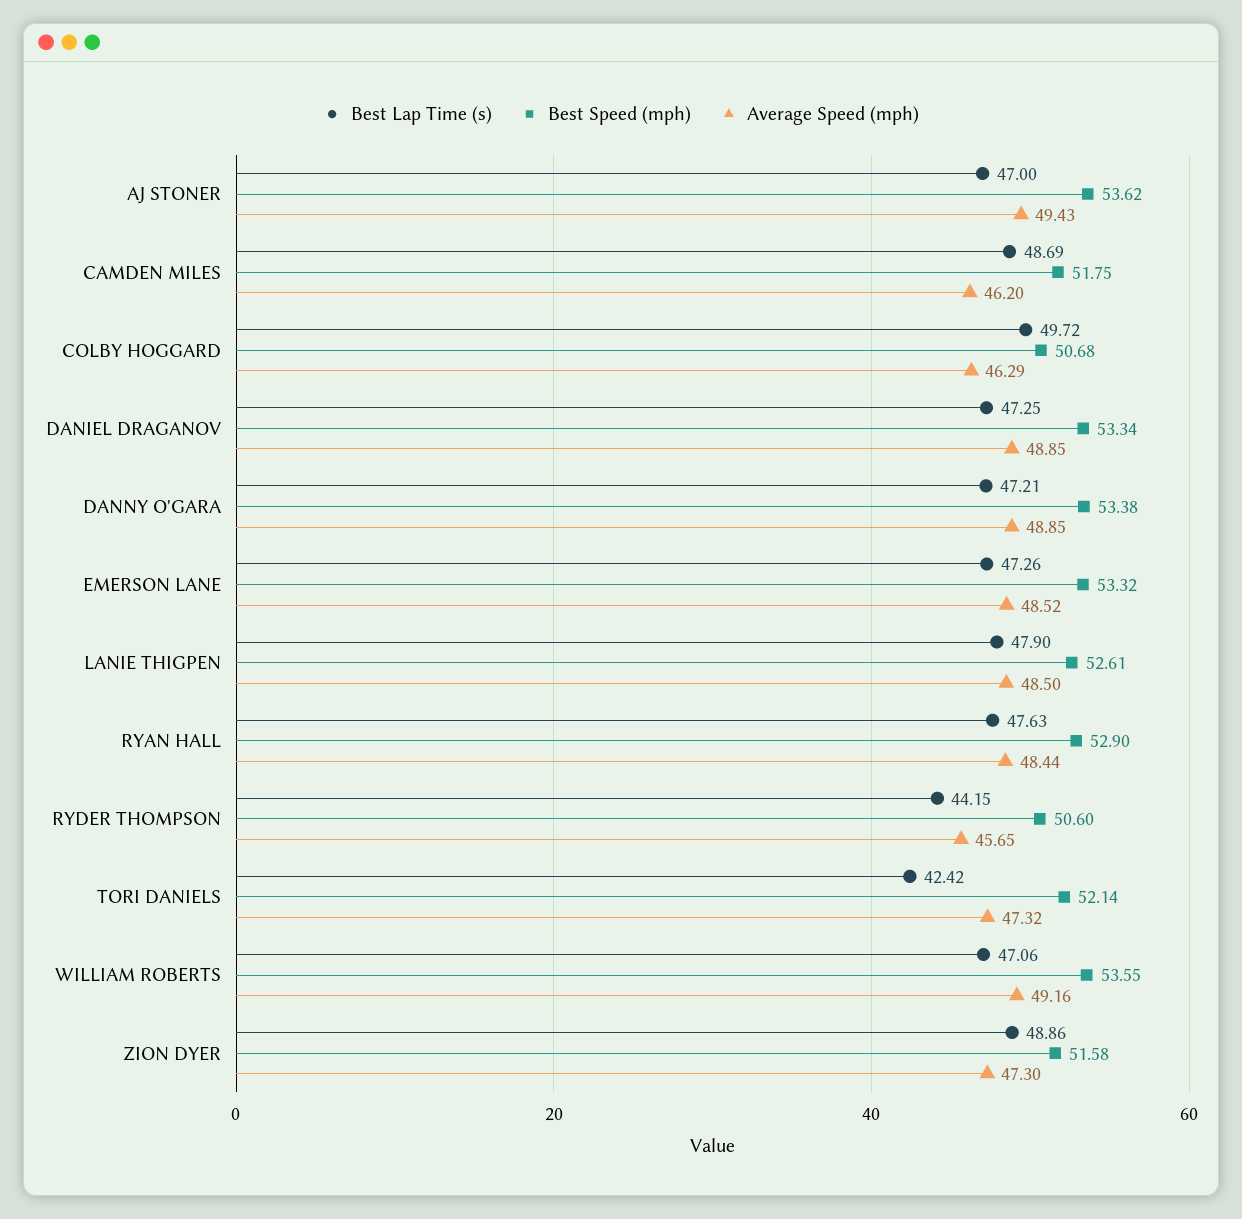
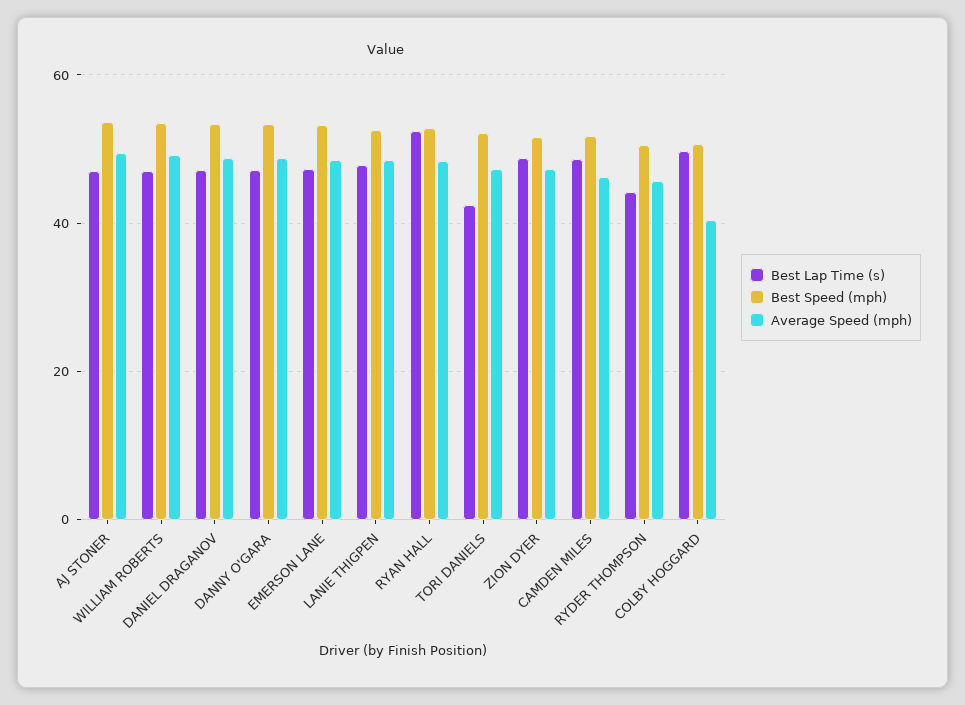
Average Speed (mph), COLBY HOGGARD: 46.29 -> 40
Best Lap Time (s), RYAN HALL: 47.63 -> 52

